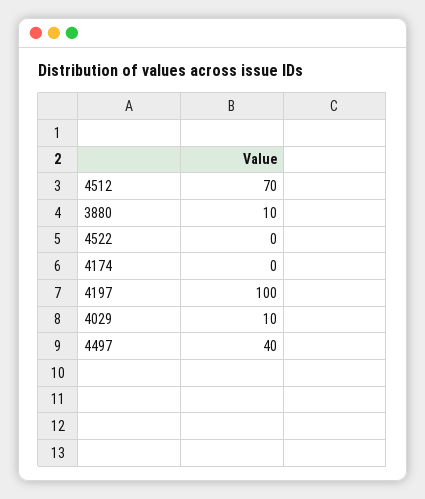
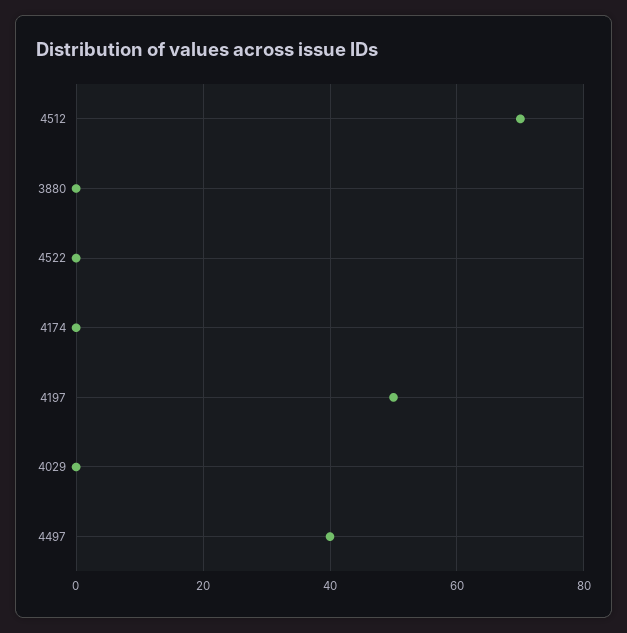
3880: 10 -> 0
4197: 100 -> 50
4029: 10 -> 0

